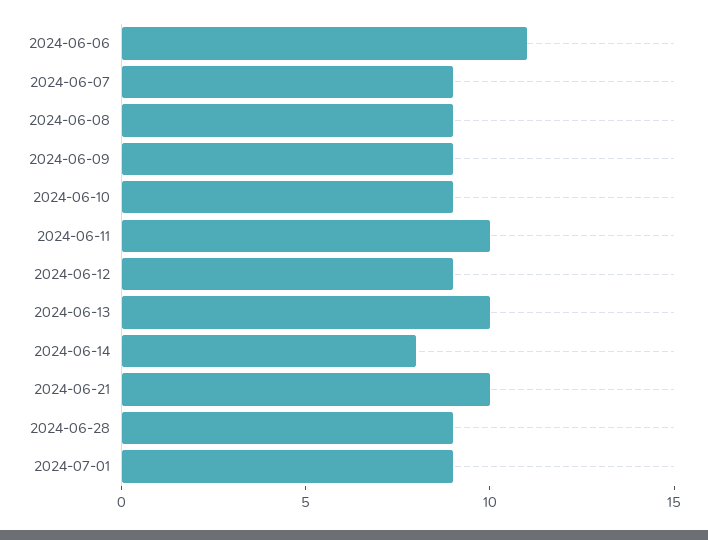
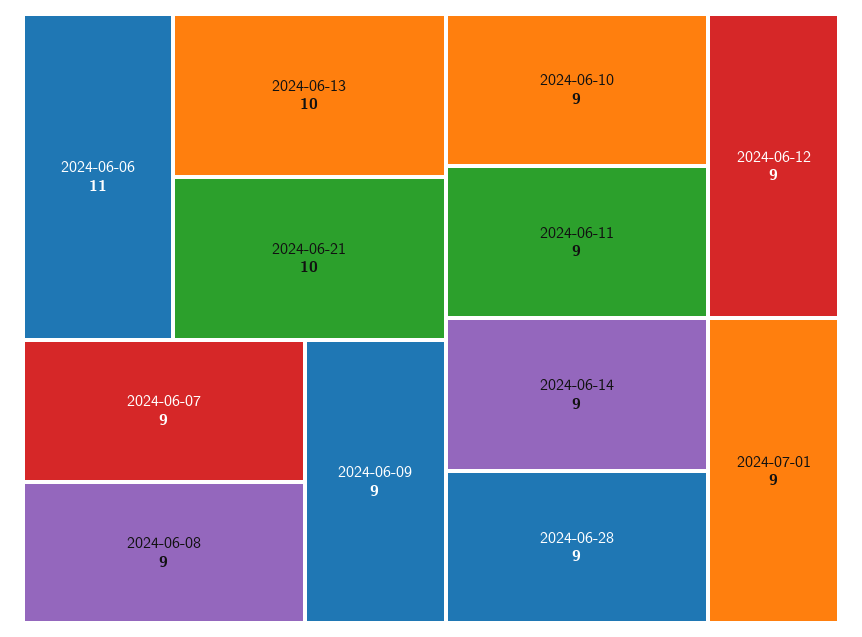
2024-06-11: 10 -> 9
2024-06-14: 8 -> 9

